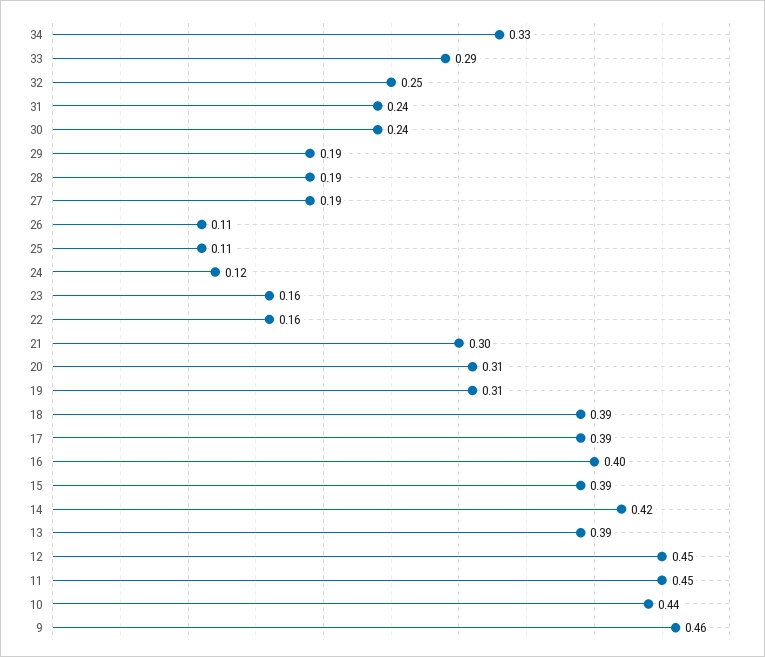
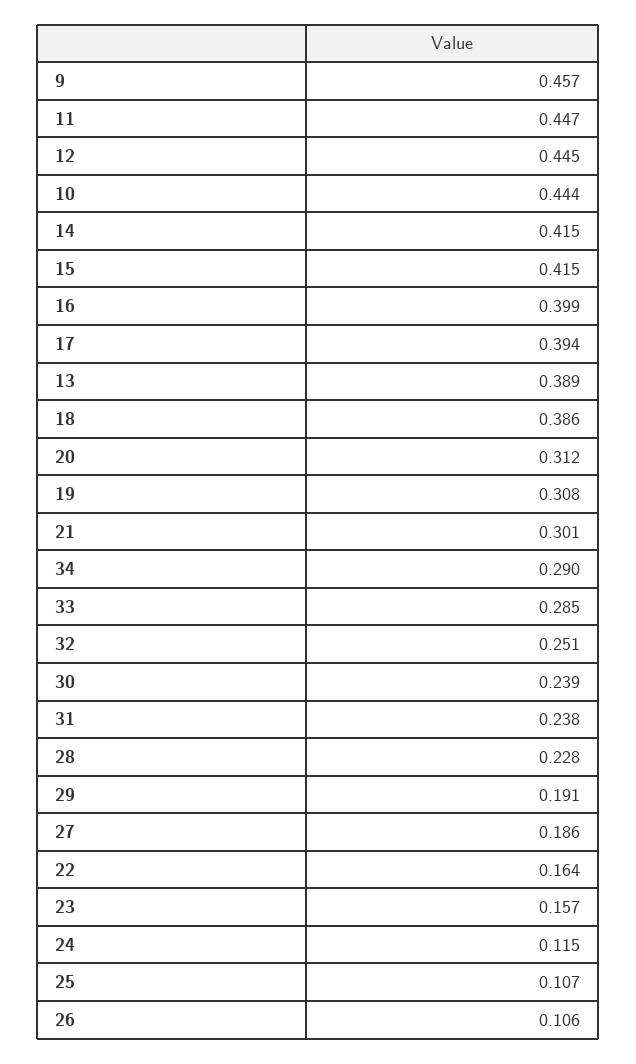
34: 0.33 -> 0.29
28: 0.19 -> 0.228
15: 0.39 -> 0.415

